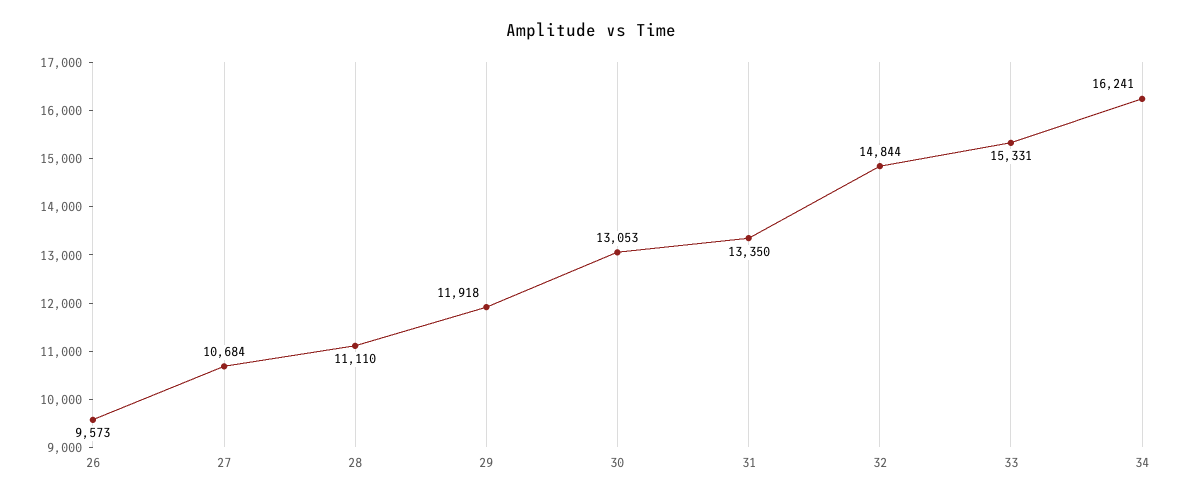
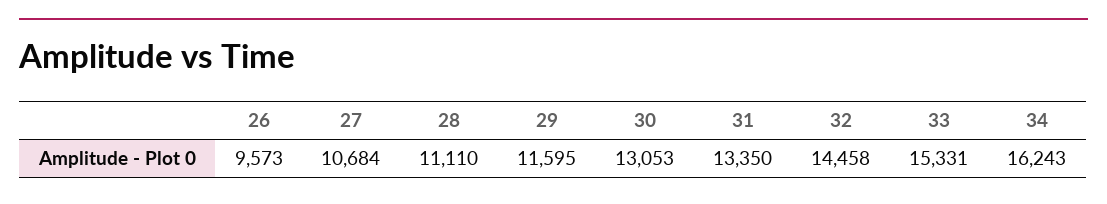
29: 11918 -> 11595
32: 14844 -> 14458
34: 16241 -> 16243

